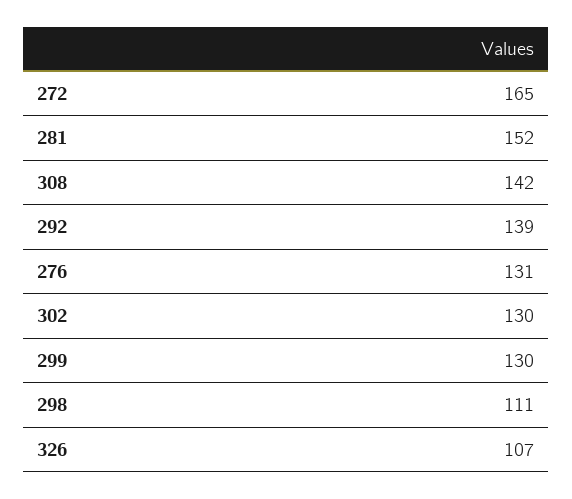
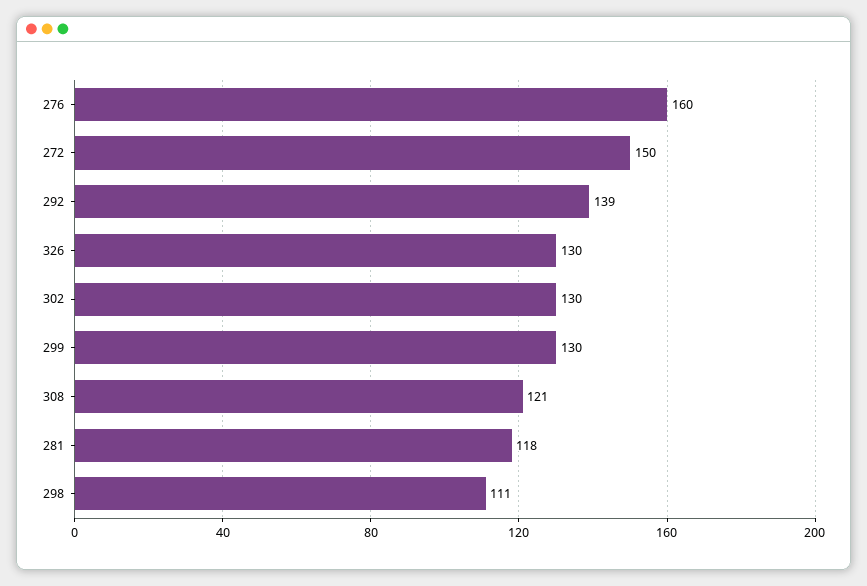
272: 165 -> 150
281: 152 -> 118
308: 142 -> 121
276: 131 -> 160
326: 107 -> 130

